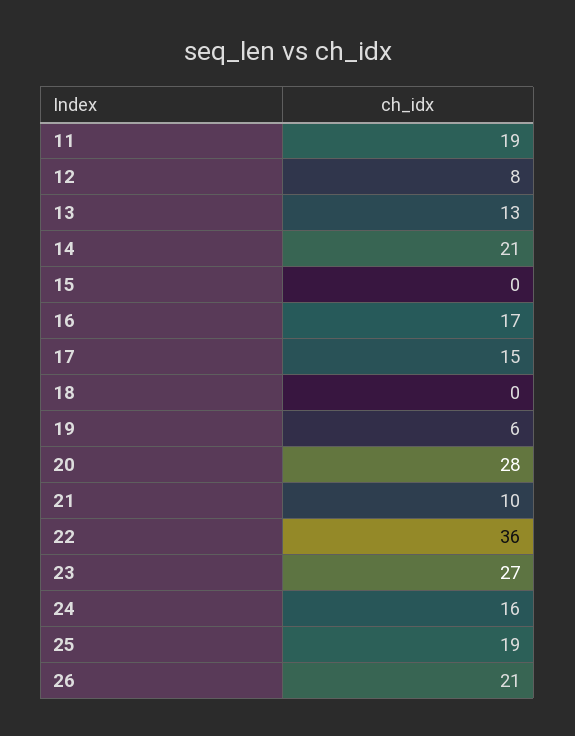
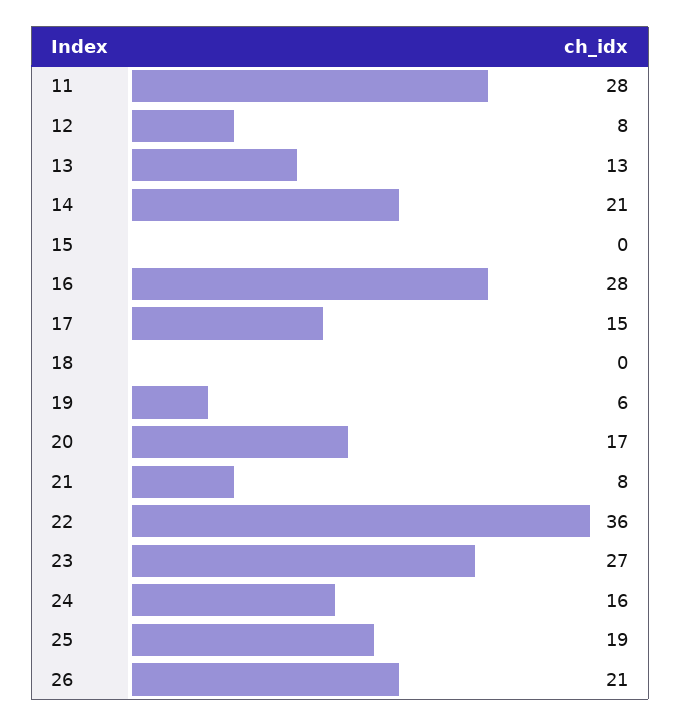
11: 19 -> 28
16: 17 -> 28
20: 28 -> 17
21: 10 -> 8

